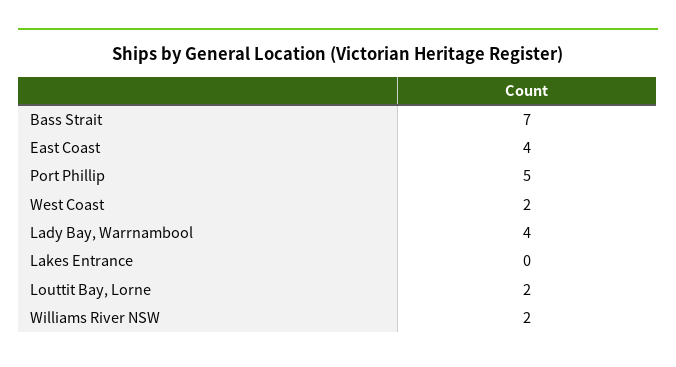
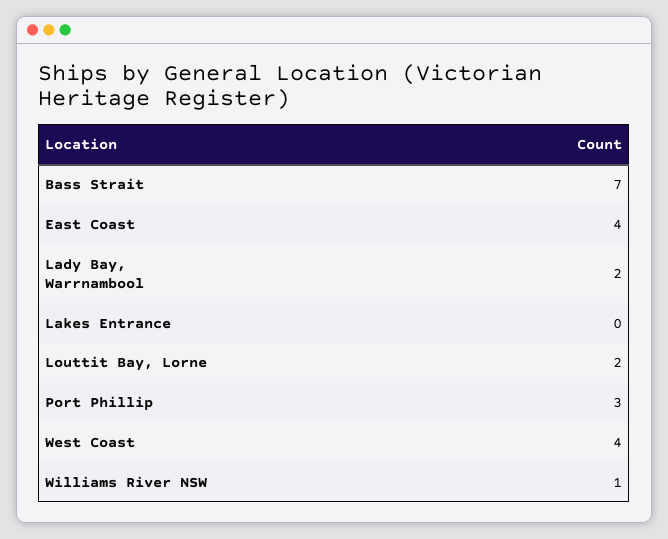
Port Phillip: 5 -> 3
West Coast: 2 -> 4
Lady Bay, Warrnambool: 4 -> 2
Williams River NSW: 2 -> 1

